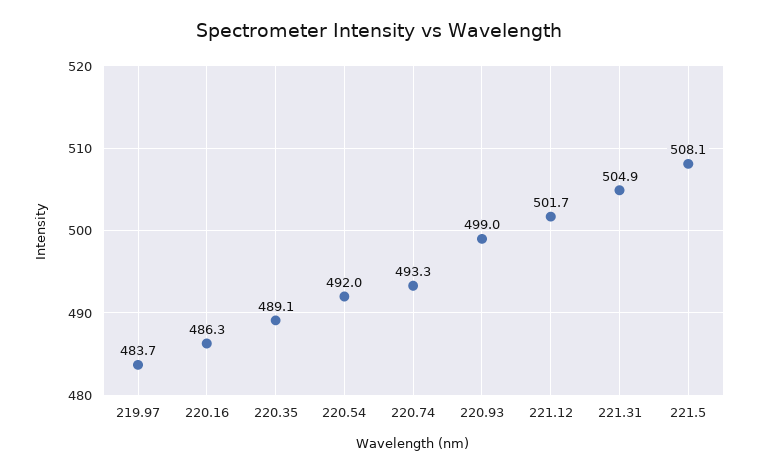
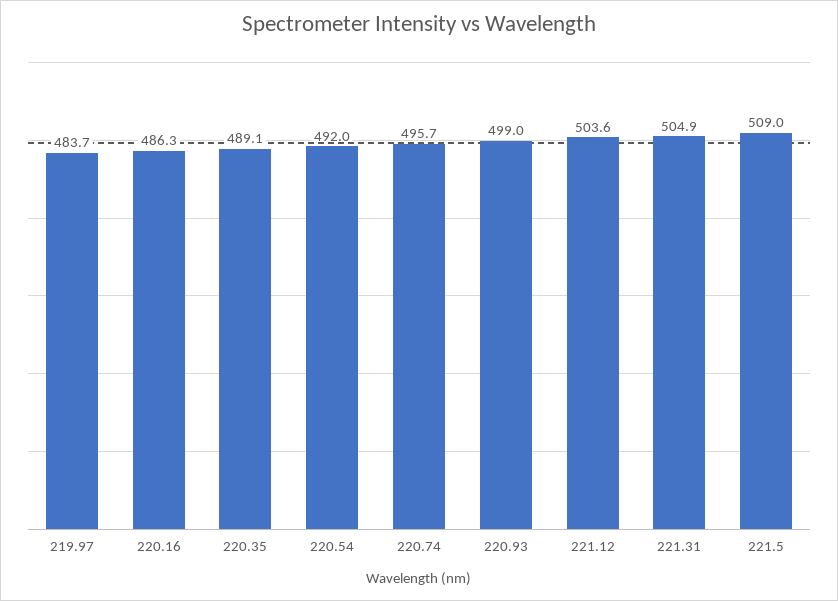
220.74: 493.3 -> 495.7
221.12: 501.7 -> 503.6
221.5: 508.1 -> 509

